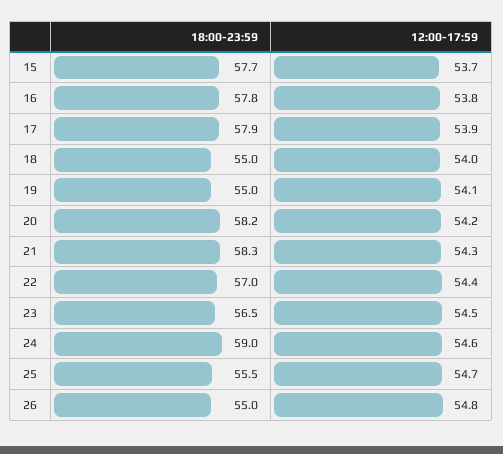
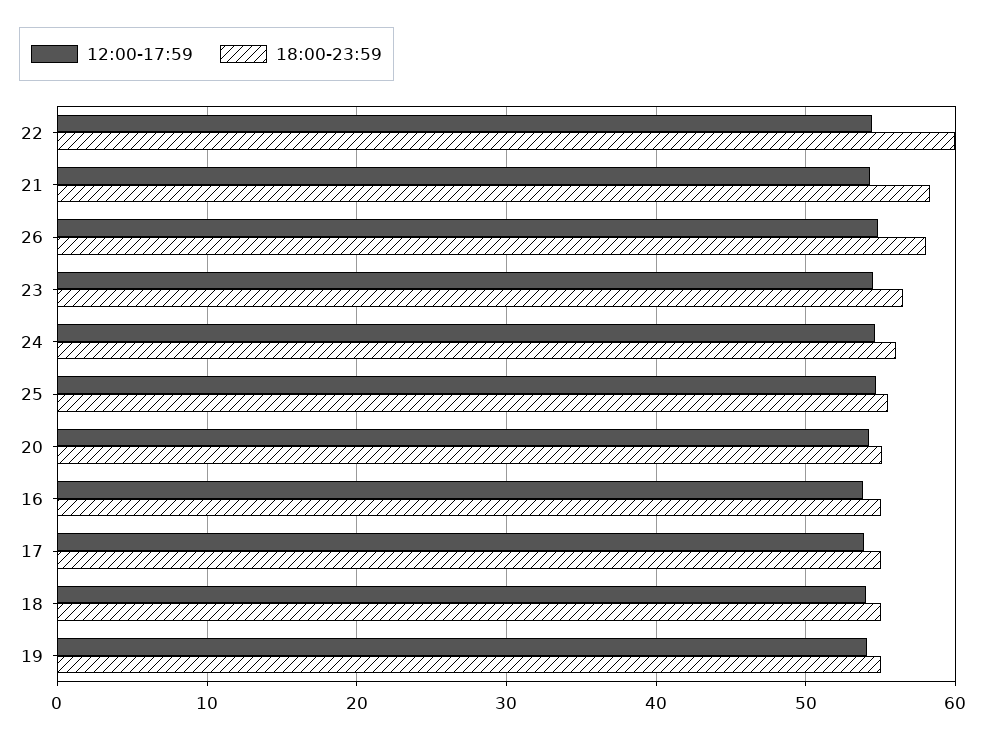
18:00-23:59, 15: 57.7 -> none
12:00-17:59, 15: 53.7 -> none
18:00-23:59, 16: 57.8 -> 55
18:00-23:59, 17: 57.9 -> 55
18:00-23:59, 20: 58.2 -> 55
18:00-23:59, 22: 57 -> 60
18:00-23:59, 24: 59 -> 56
18:00-23:59, 26: 55 -> 58

